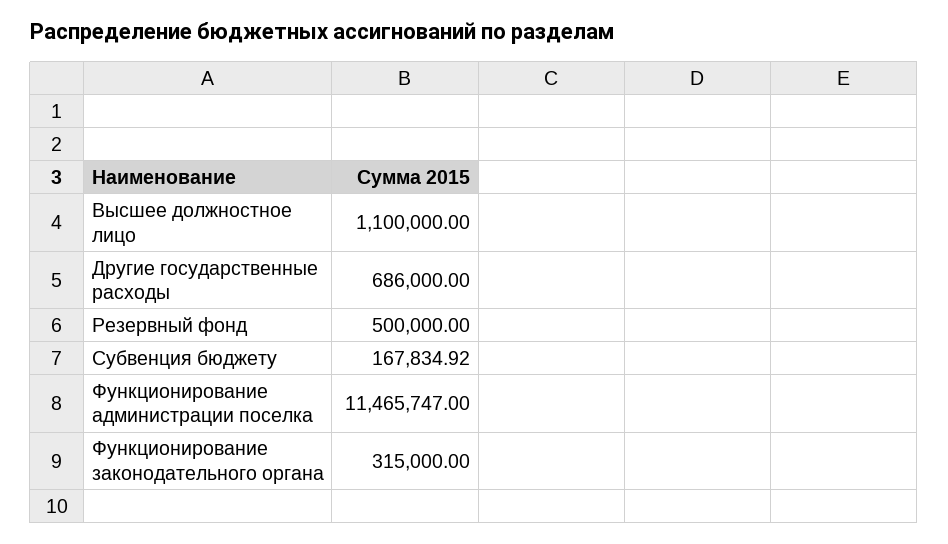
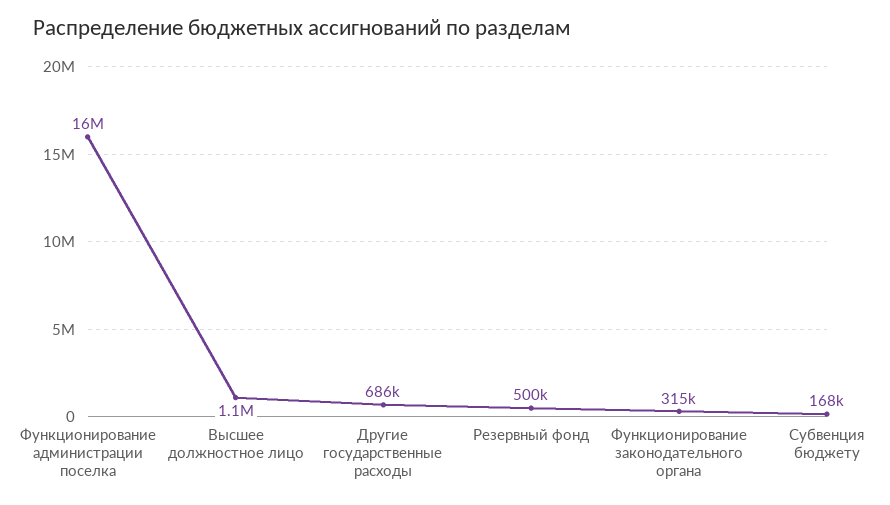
Функционирование администрации поселка: 11465747 -> 16000000

